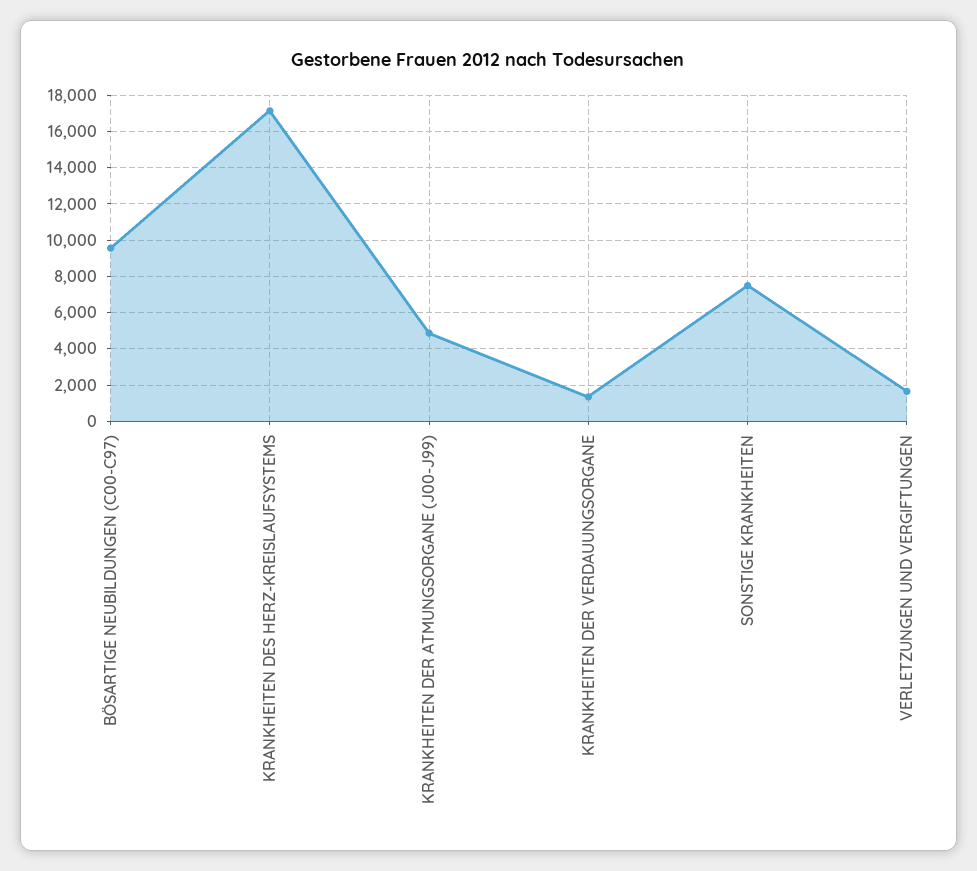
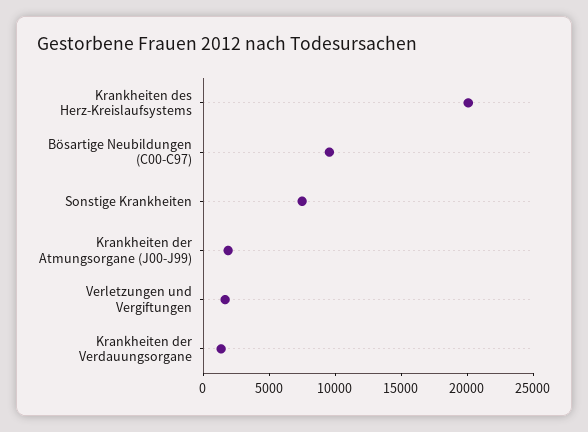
KRANKHEITEN DES HERZ-KREISLAUFSYSTEMS: 17000 -> 20000
KRANKHEITEN DER ATMUNGSORGANE (J00-J99): 5000 -> 2000

